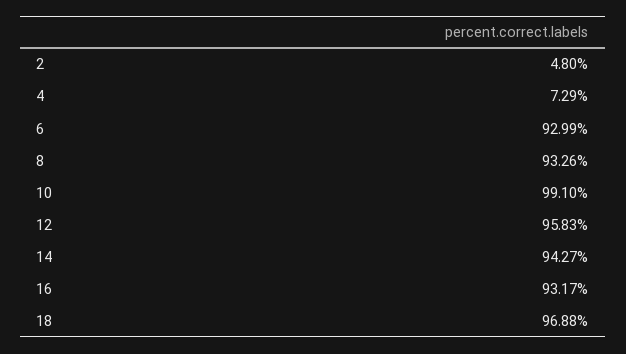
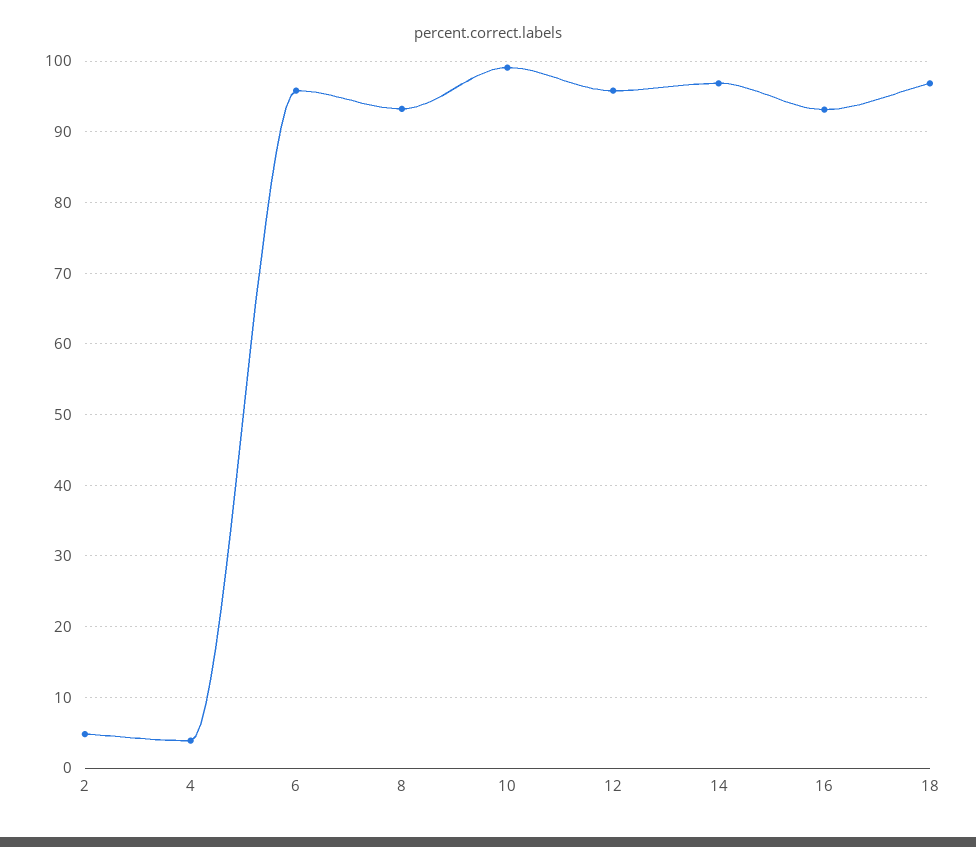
4: 7.29 -> 4
6: 92.99 -> 96
14: 94.27 -> 97

